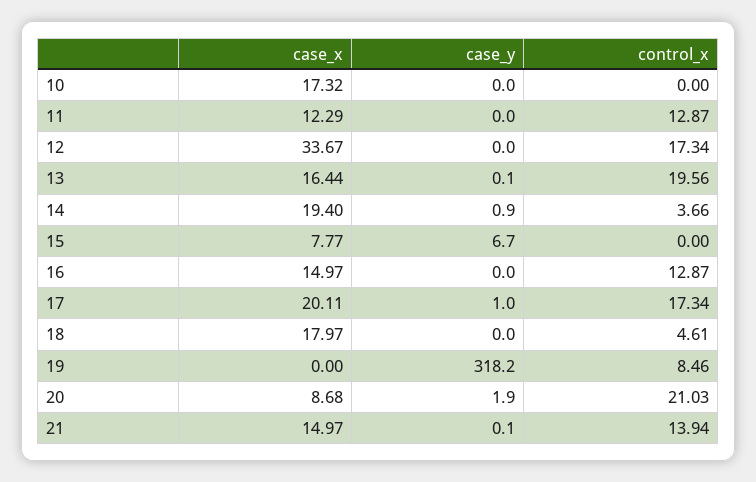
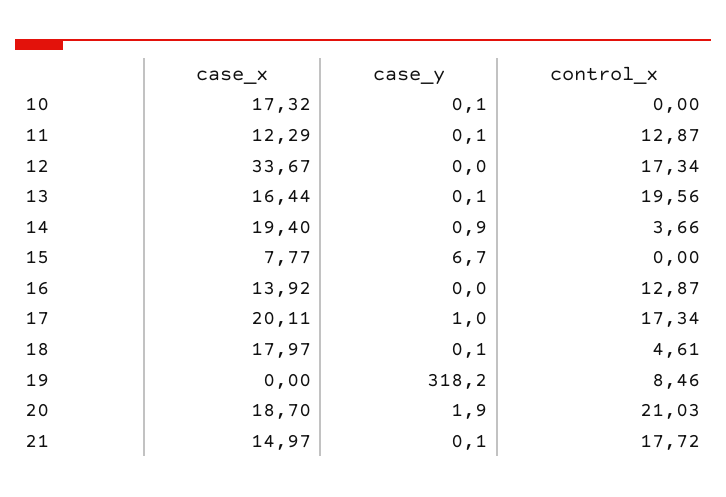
case_y, 10: 0 -> 0.1
case_y, 11: 0 -> 0.1
case_x, 16: 14.97 -> 13.92
case_y, 18: 0 -> 0.1
case_x, 20: 8.68 -> 18.7
control_x, 21: 13.94 -> 17.72

